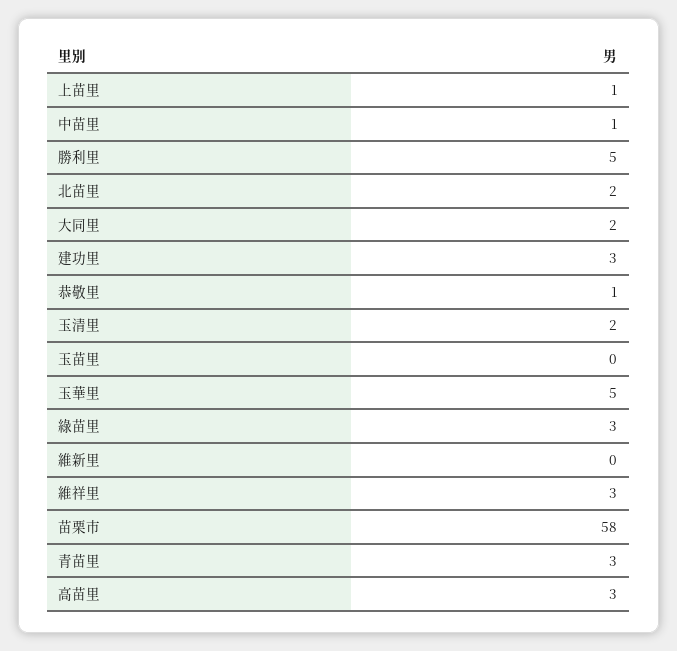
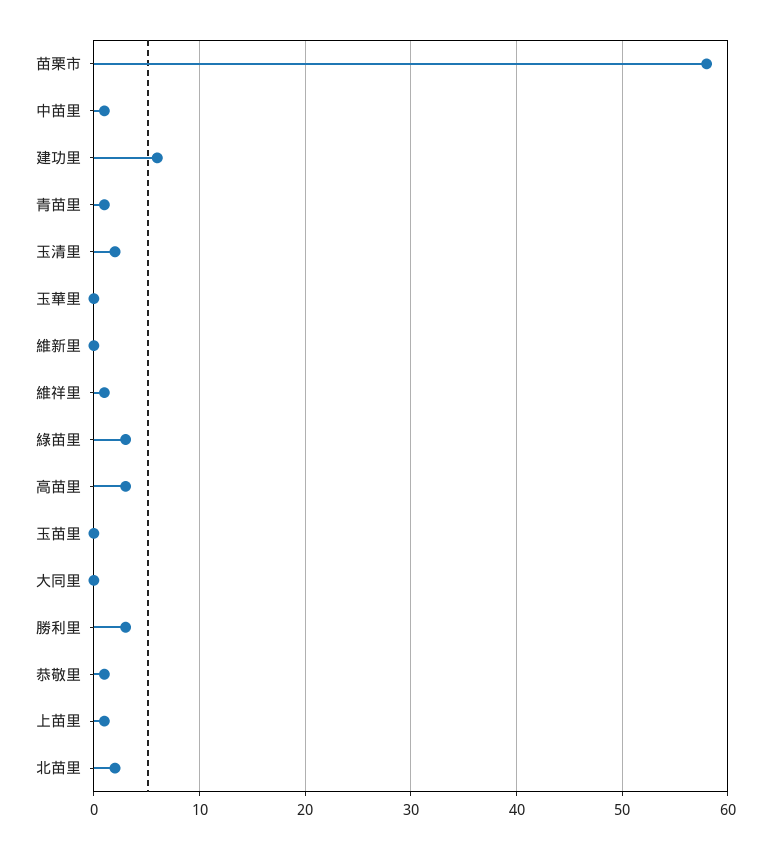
勝利里: 5 -> 3
大同里: 2 -> 0
建功里: 3 -> 6
玉華里: 5 -> 0
維祥里: 3 -> 1
青苗里: 3 -> 1

